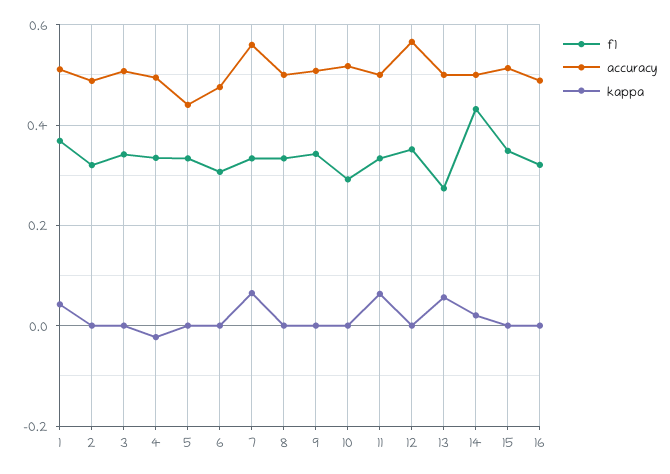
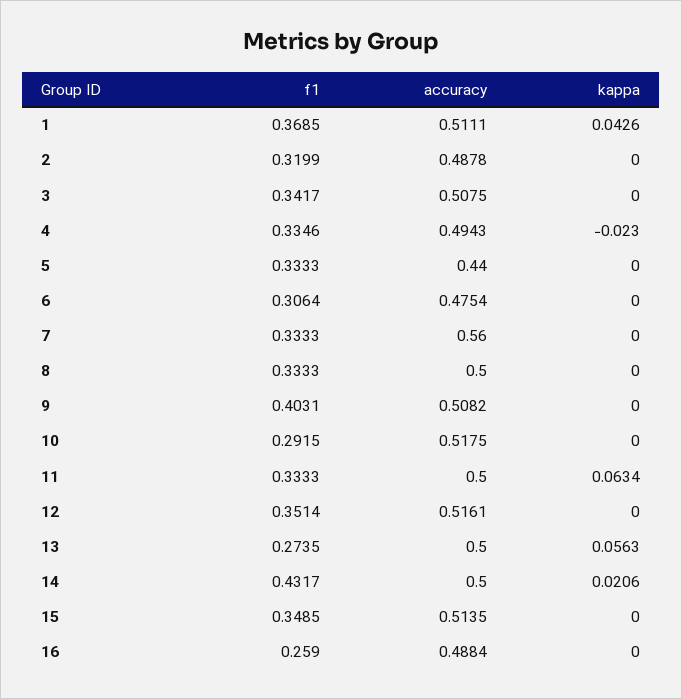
kappa, 7: 0.06 -> 0
f1, 9: 0.34 -> 0.4031
accuracy, 12: 0.56 -> 0.5161
f1, 16: 0.32 -> 0.259

